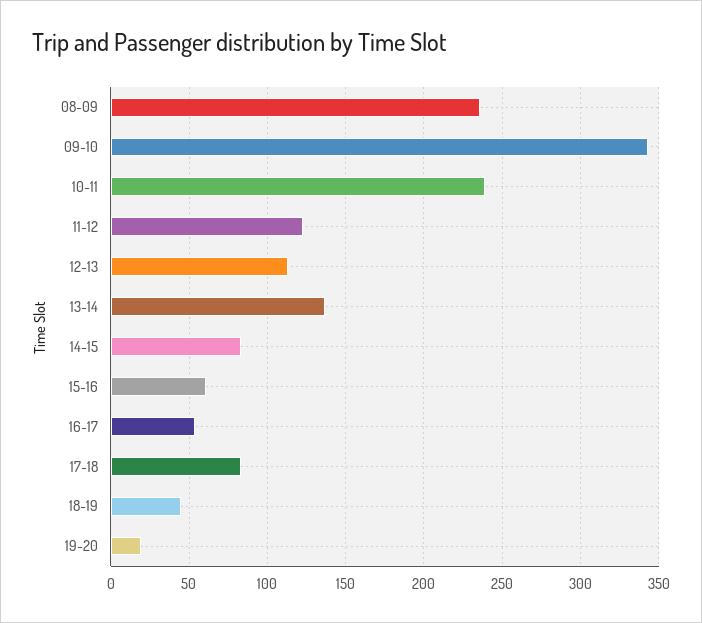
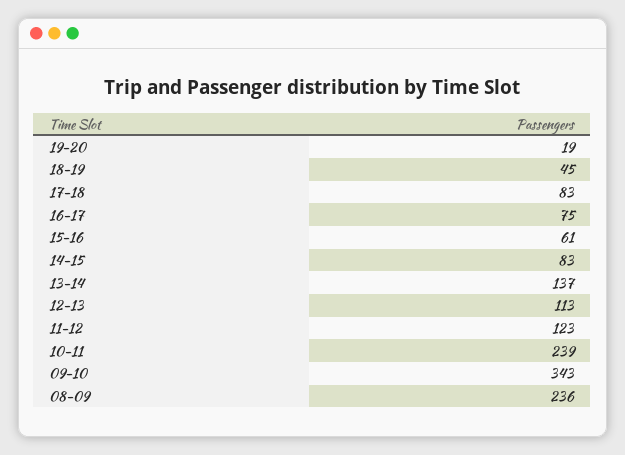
16-17: 55 -> 75

